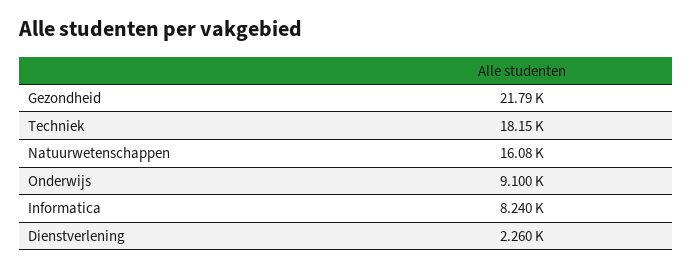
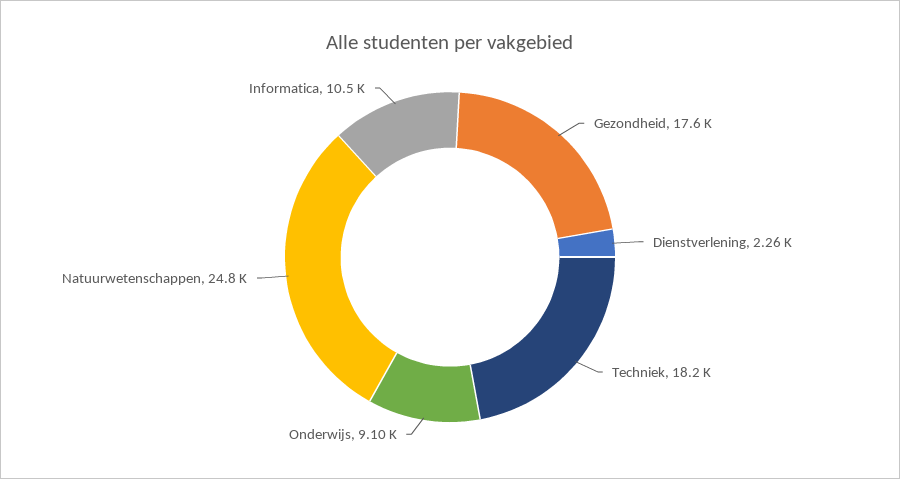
Gezondheid: 21790 -> 17600
Natuurwetenschappen: 16080 -> 24800
Informatica: 8240 -> 10500

